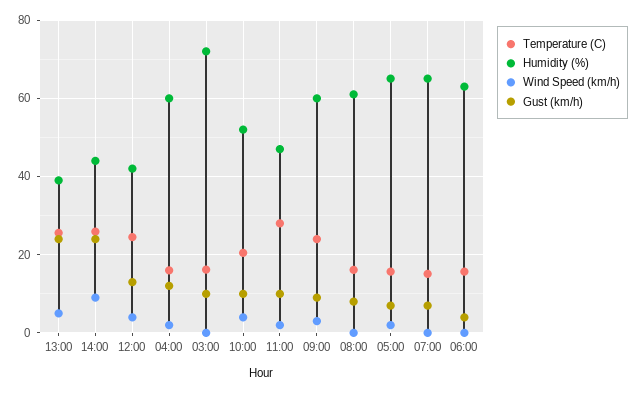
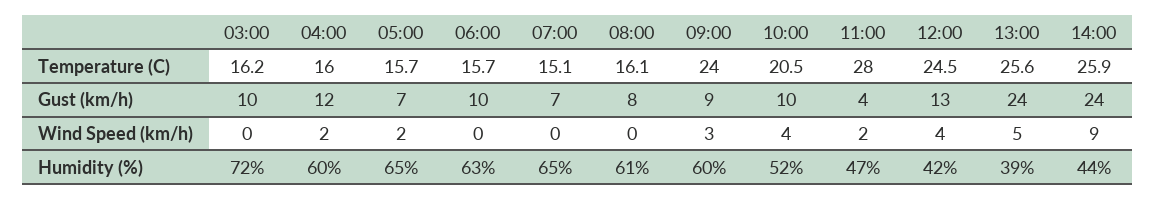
Gust (km/h), 11:00: 10 -> 4
Gust (km/h), 06:00: 4 -> 10

